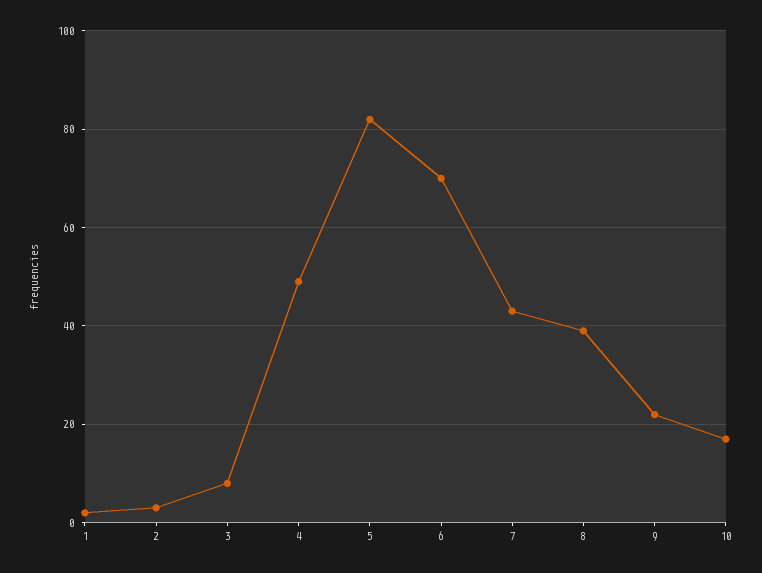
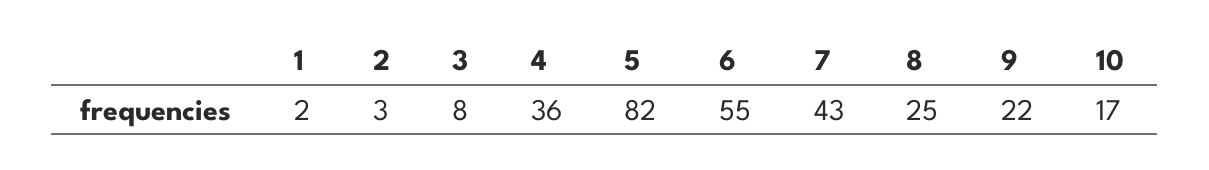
4: 50 -> 36
6: 70 -> 55
8: 40 -> 25

